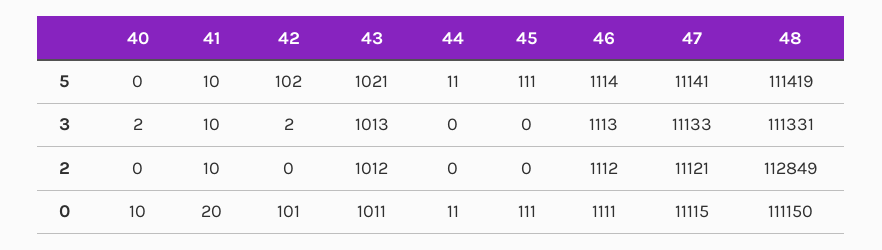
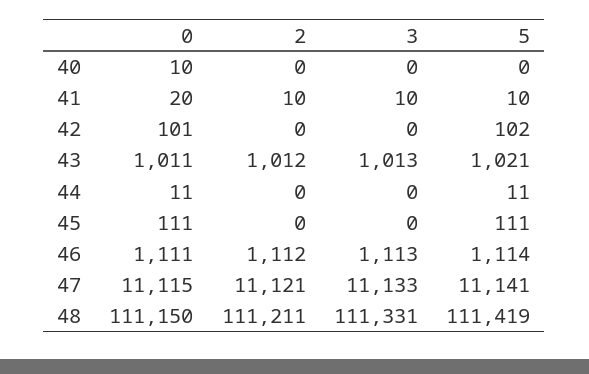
40, 3: 2 -> 0
42, 3: 2 -> 0
48, 2: 112849 -> 111211

